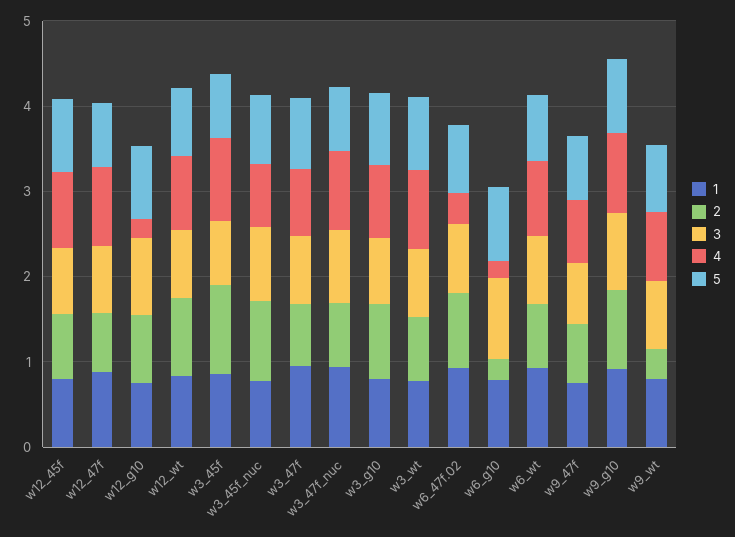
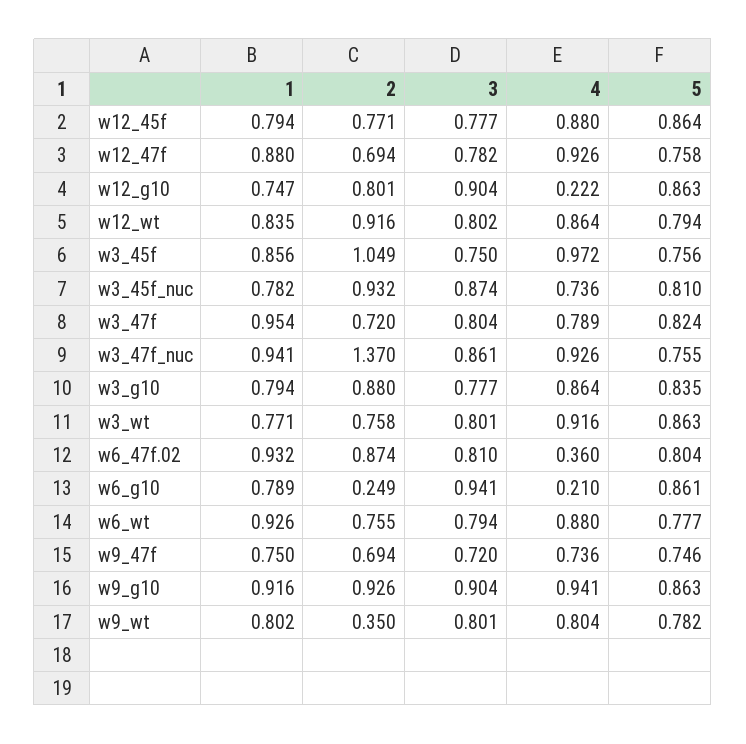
2, w3_47f_nuc: 0.8 -> 1.37

